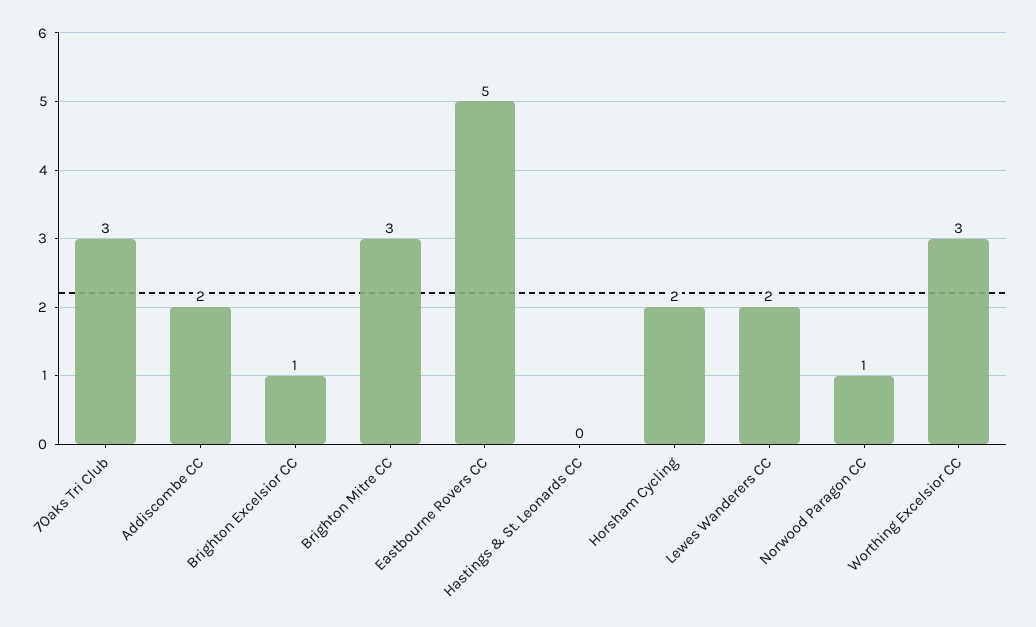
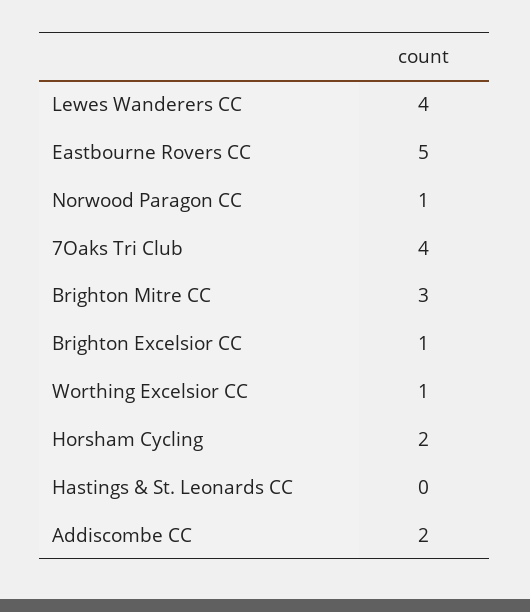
7Oaks Tri Club: 3 -> 4
Lewes Wanderers CC: 2 -> 4
Worthing Excelsior CC: 3 -> 1

